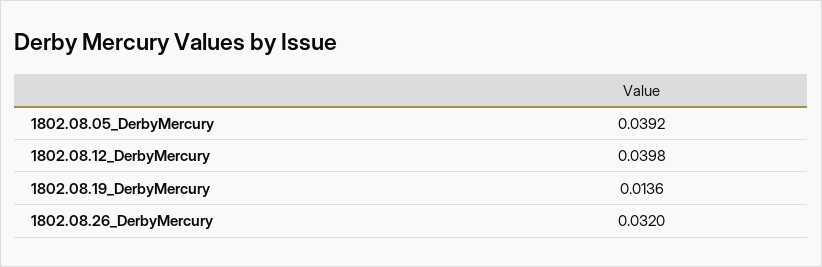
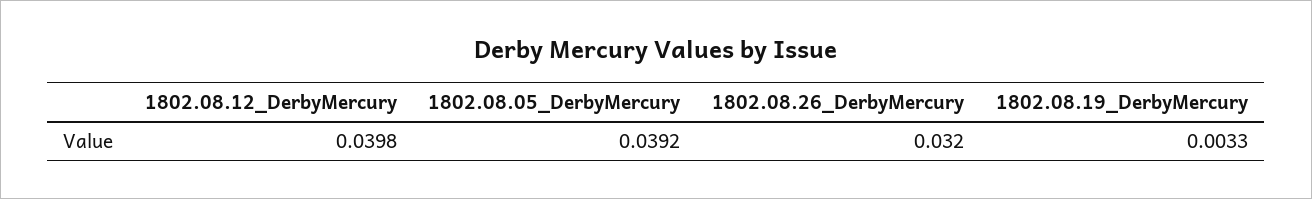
1802.08.19_DerbyMercury: 0.0136 -> 0.0033

